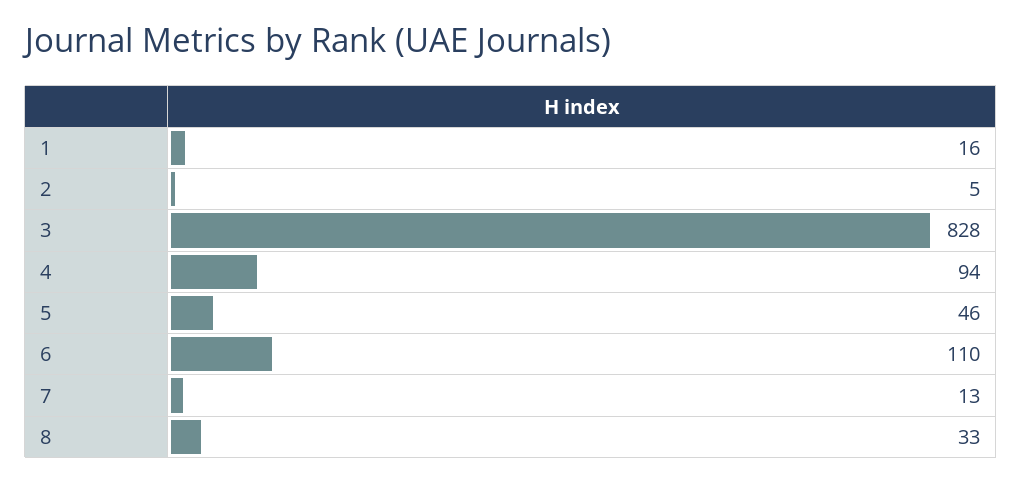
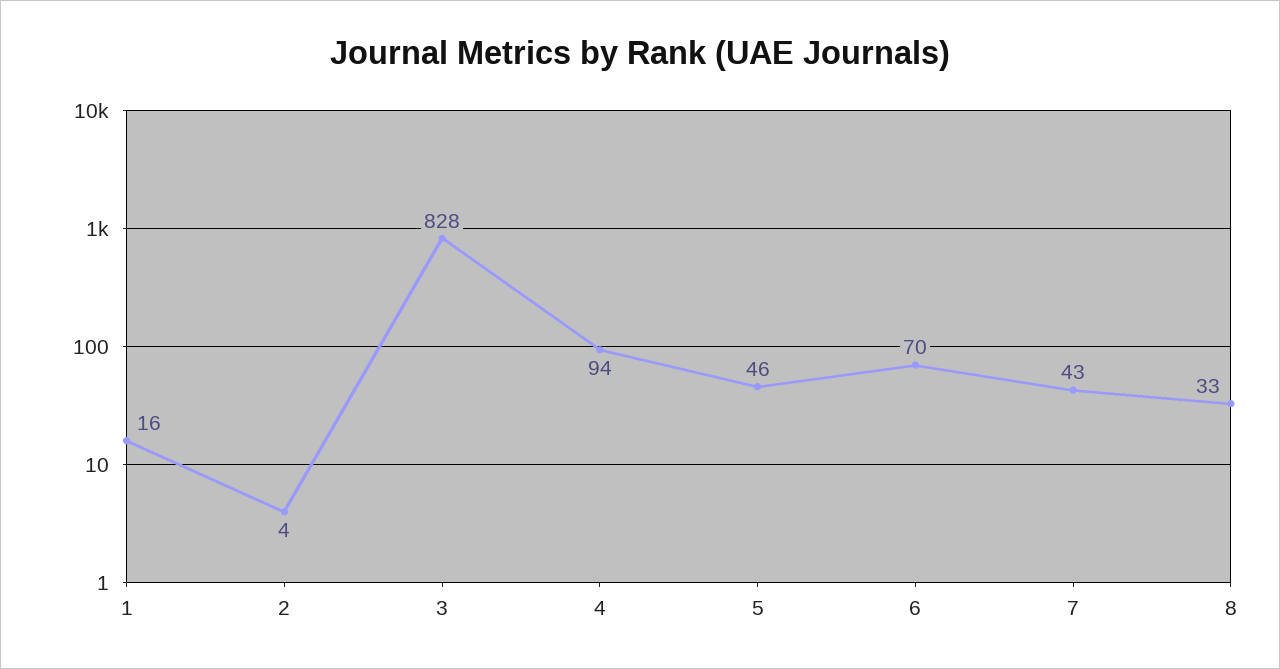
2: 5 -> 4
6: 110 -> 70
7: 13 -> 43

